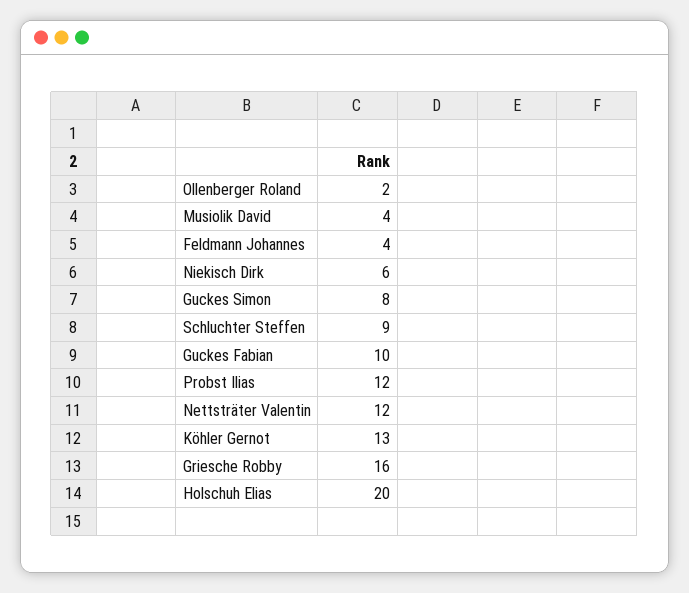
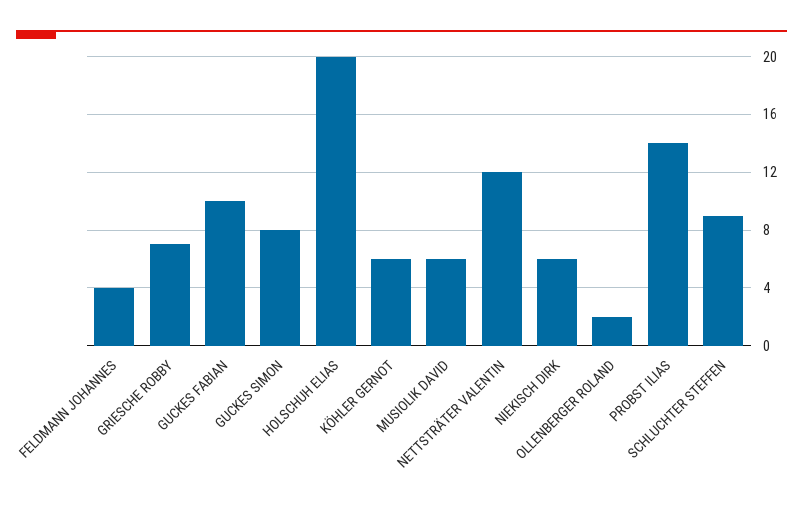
Musiolik David: 4 -> 6
Probst Ilias: 12 -> 14
Köhler Gernot: 13 -> 6
Griesche Robby: 16 -> 7

